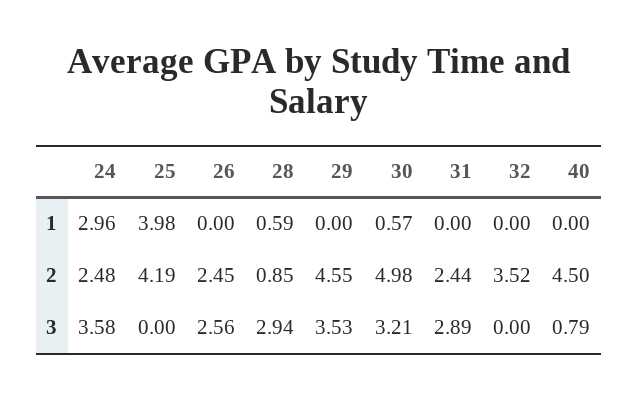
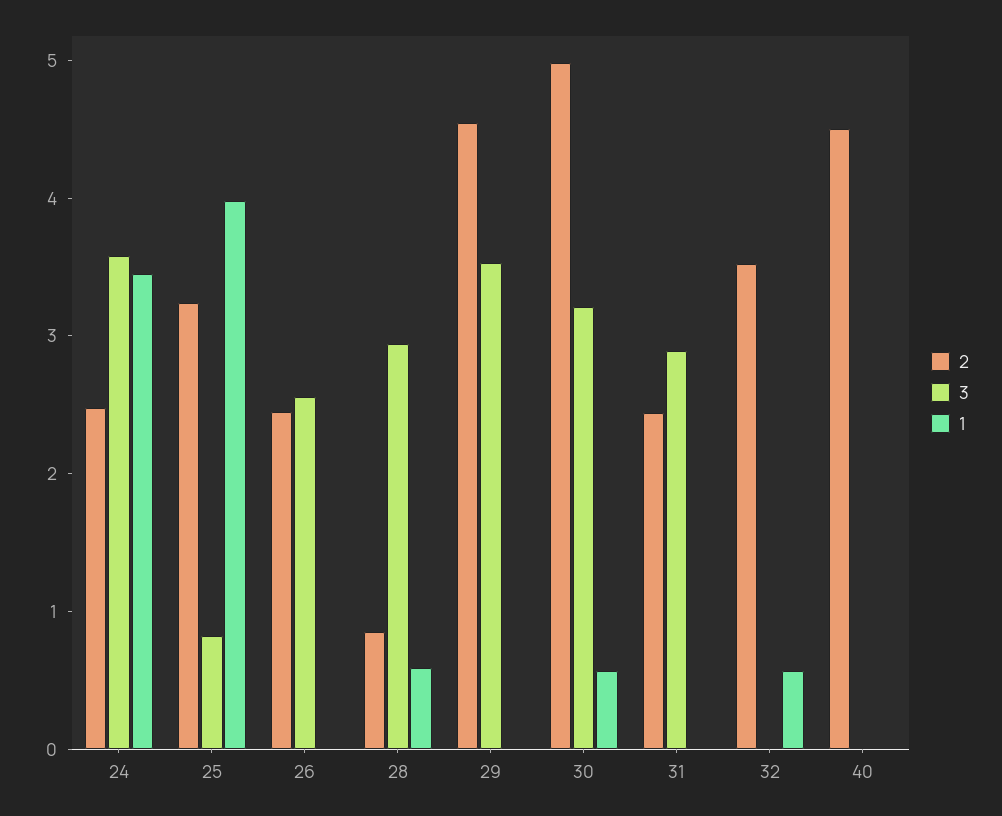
1, 24: 2.96 -> 3.4
1, 32: 0 -> 0.6
2, 25: 4.19 -> 3.2
3, 25: 0 -> 0.8
3, 40: 0.79 -> 0

